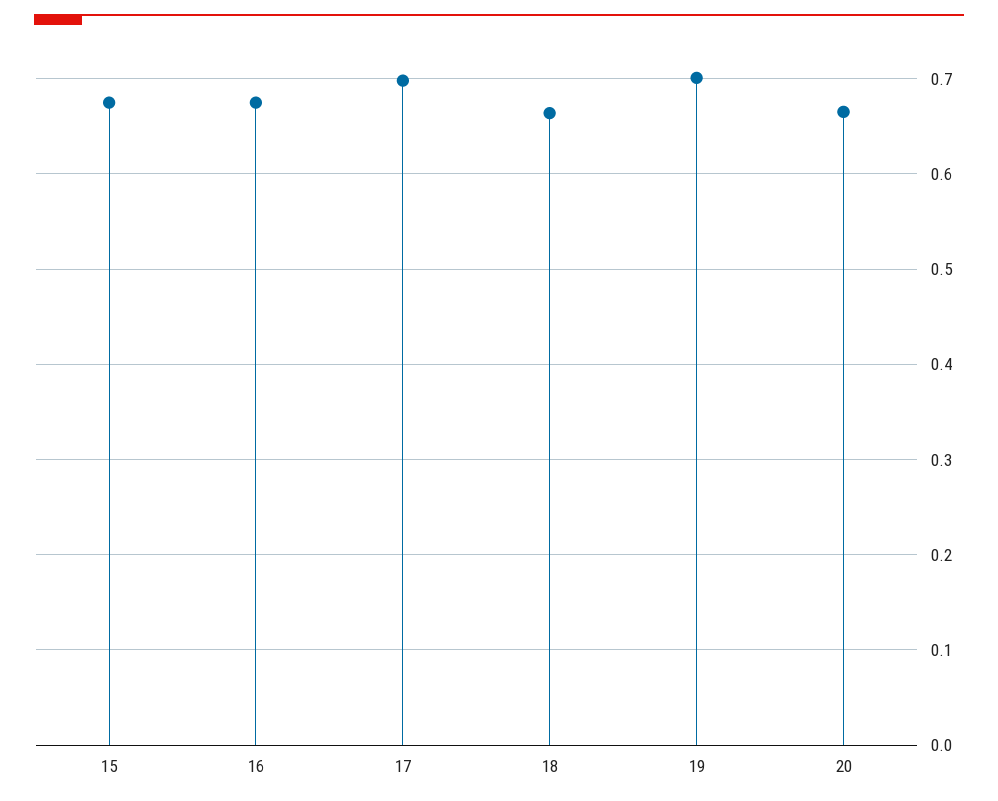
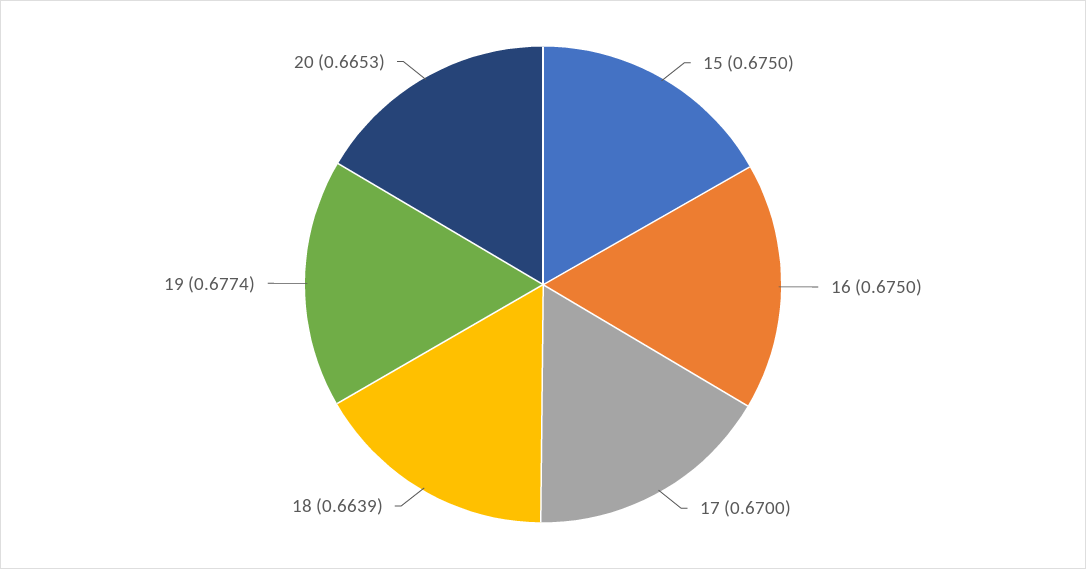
17: 0.7 -> 0.67
19: 0.7 -> 0.6774

